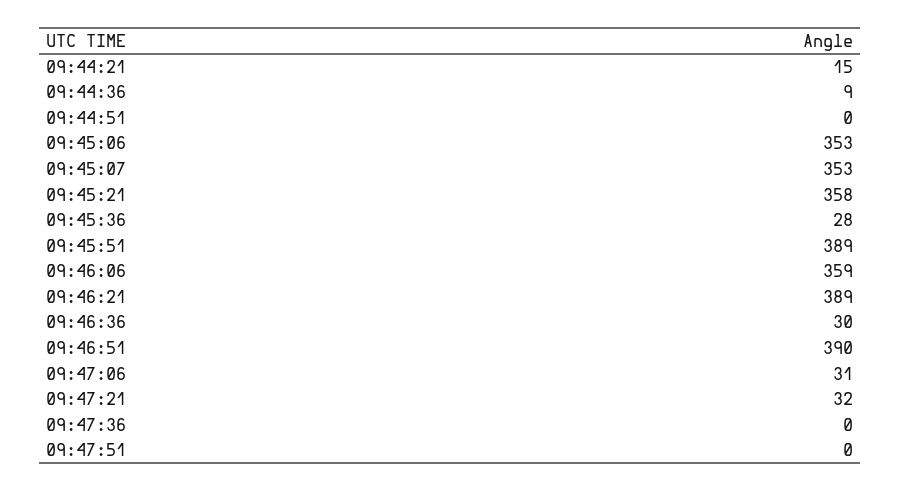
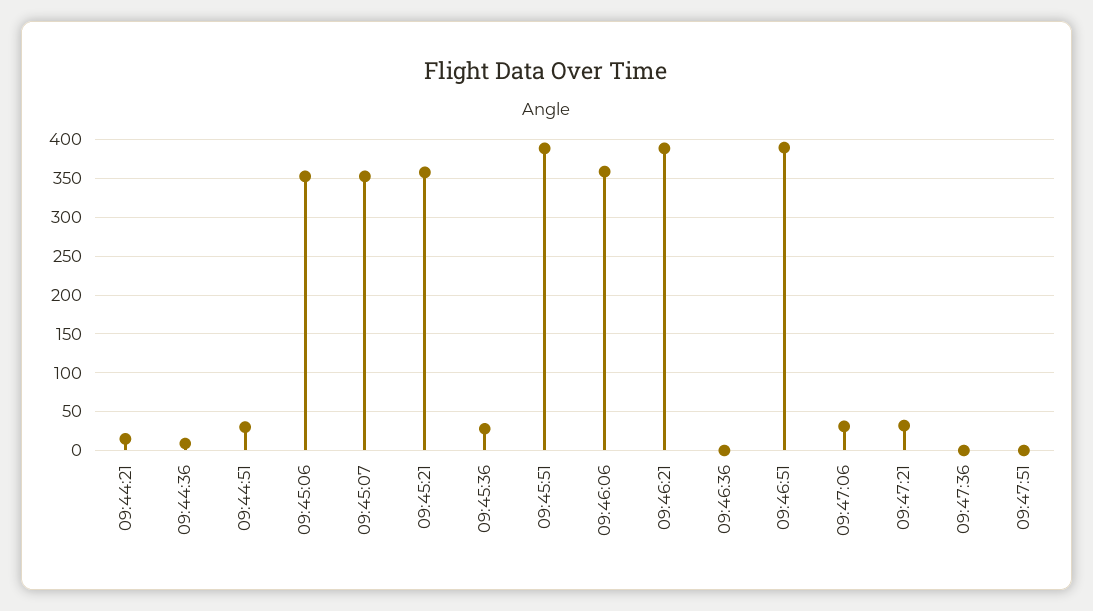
09:44:51: 0 -> 30
09:46:36: 30 -> 0

